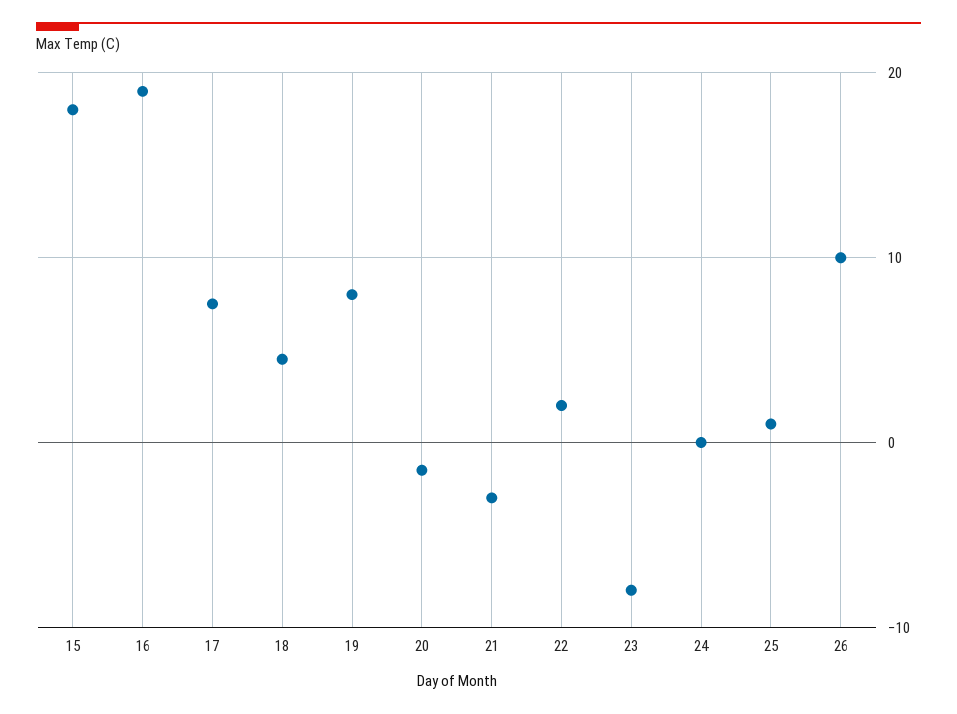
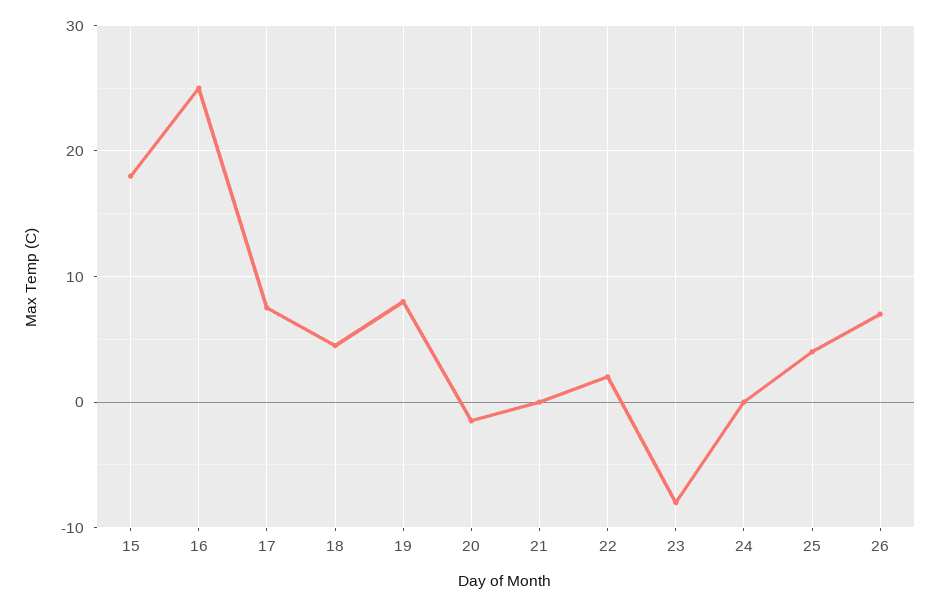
16: 19 -> 25
21: -3 -> 0
25: 1 -> 4
26: 10 -> 7

